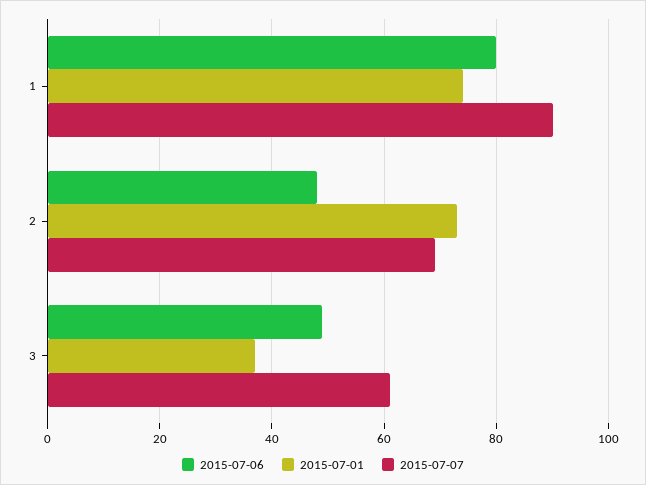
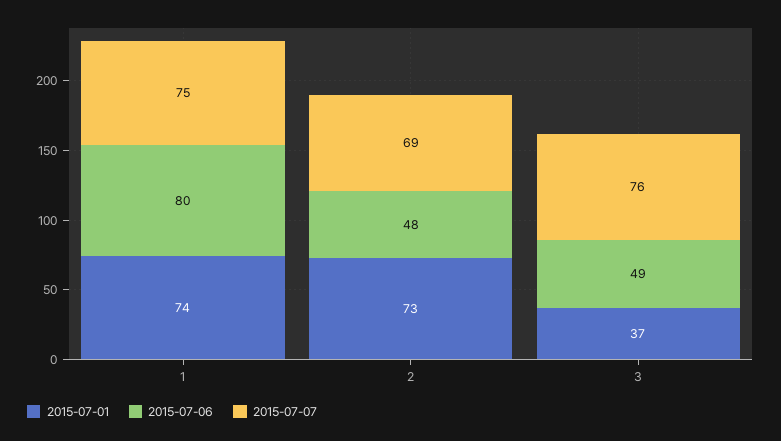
2015-07-07, 1: 90 -> 75
2015-07-07, 3: 60 -> 76

